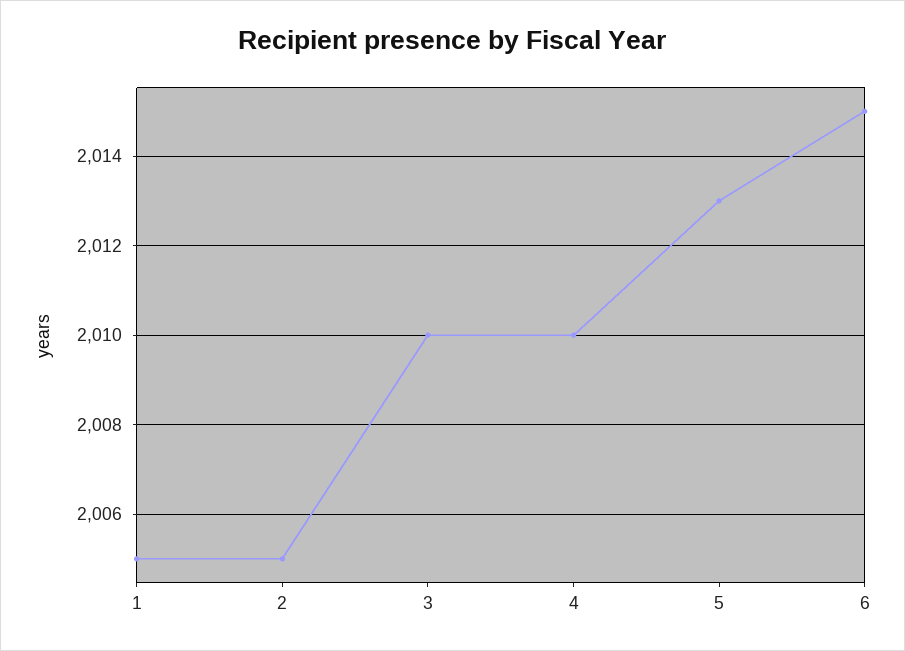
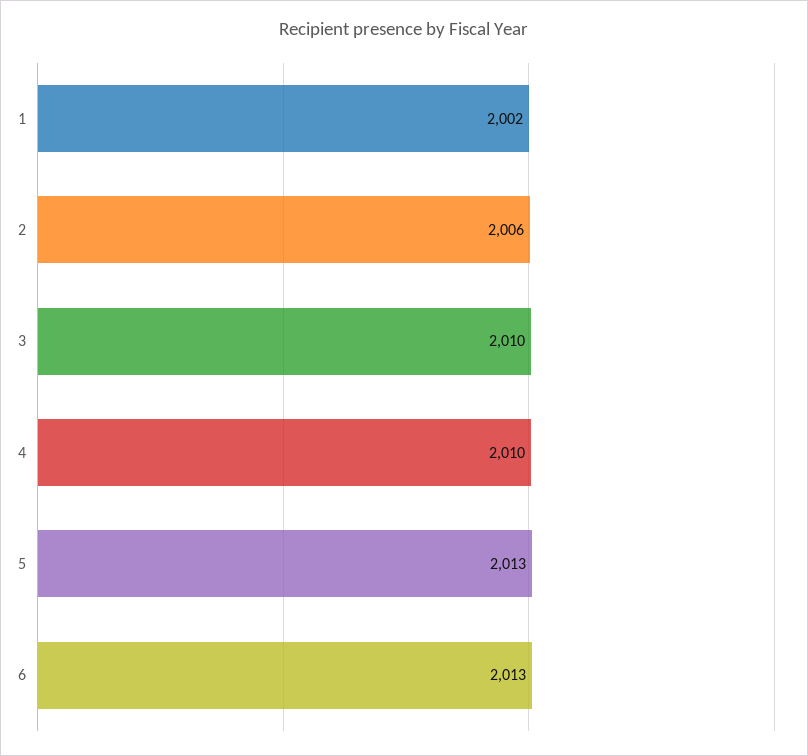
1: 2005 -> 2002
2: 2005 -> 2006
6: 2015 -> 2013

